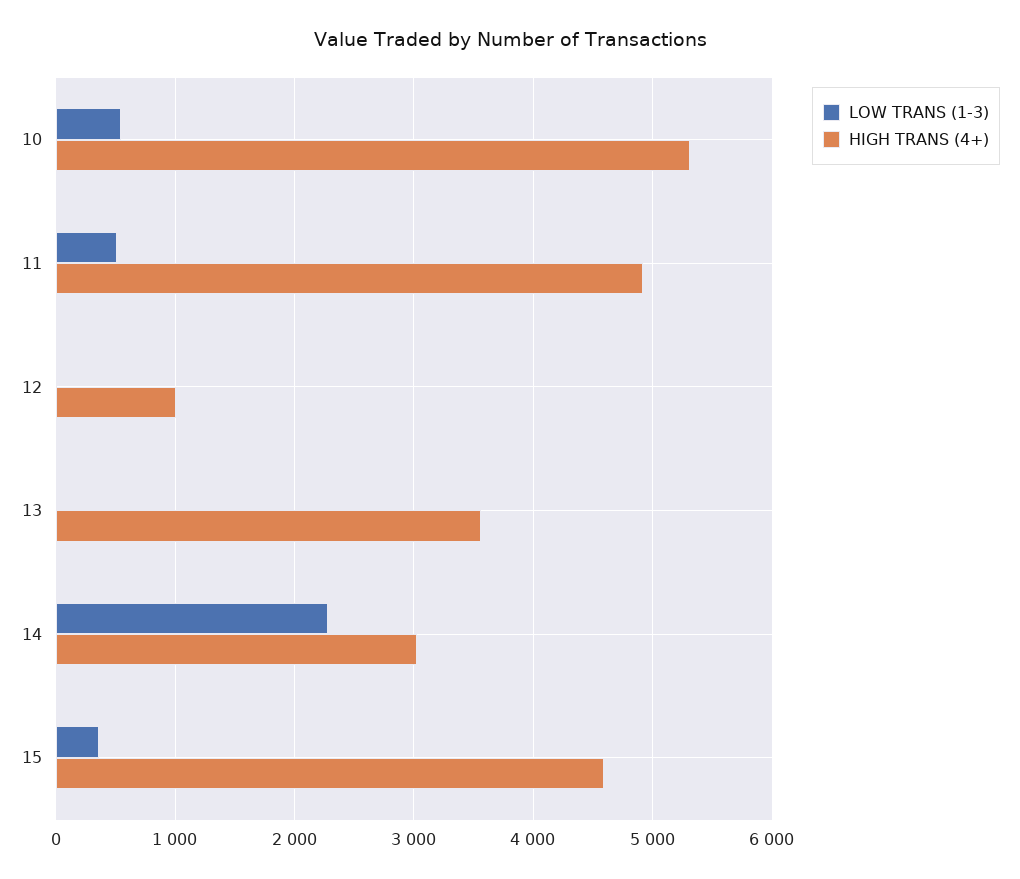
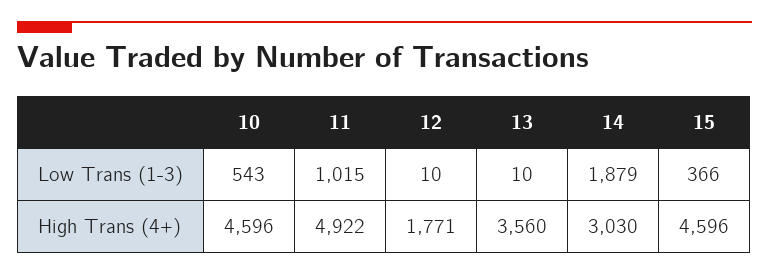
HIGH TRANS (4+), 10: 5300 -> 4596
LOW TRANS (1-3), 11: 500 -> 1015
HIGH TRANS (4+), 12: 1000 -> 1771
LOW TRANS (1-3), 14: 2300 -> 1879

